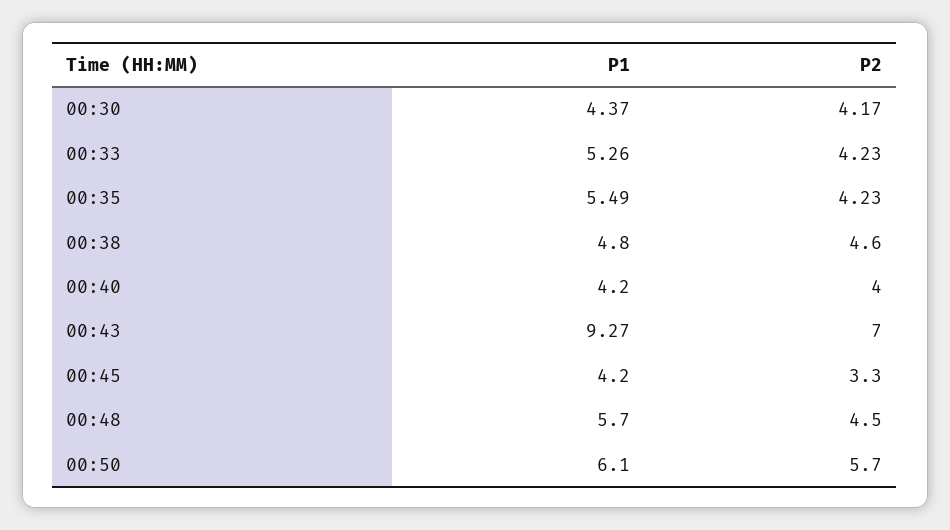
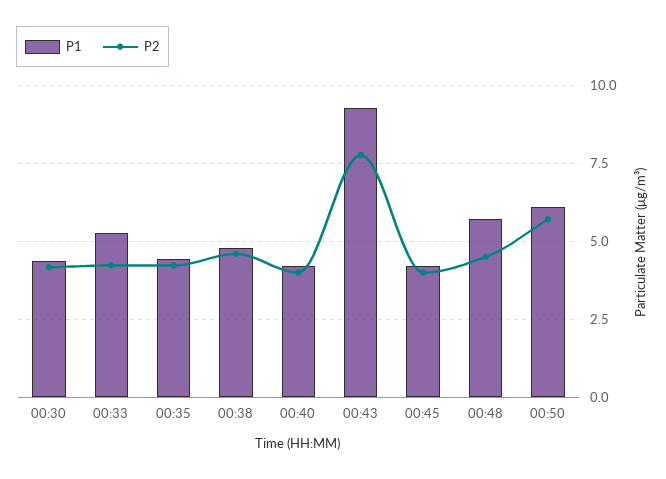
P1, 00:35: 5.49 -> 4.5
P2, 00:43: 7 -> 7.75
P2, 00:45: 3.3 -> 4

